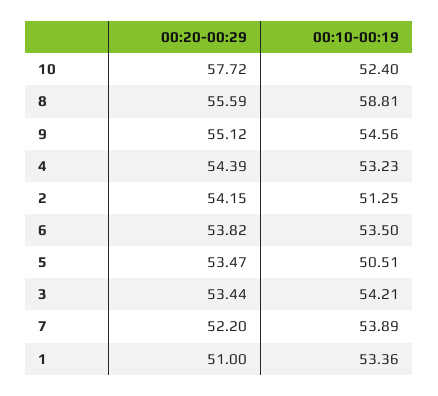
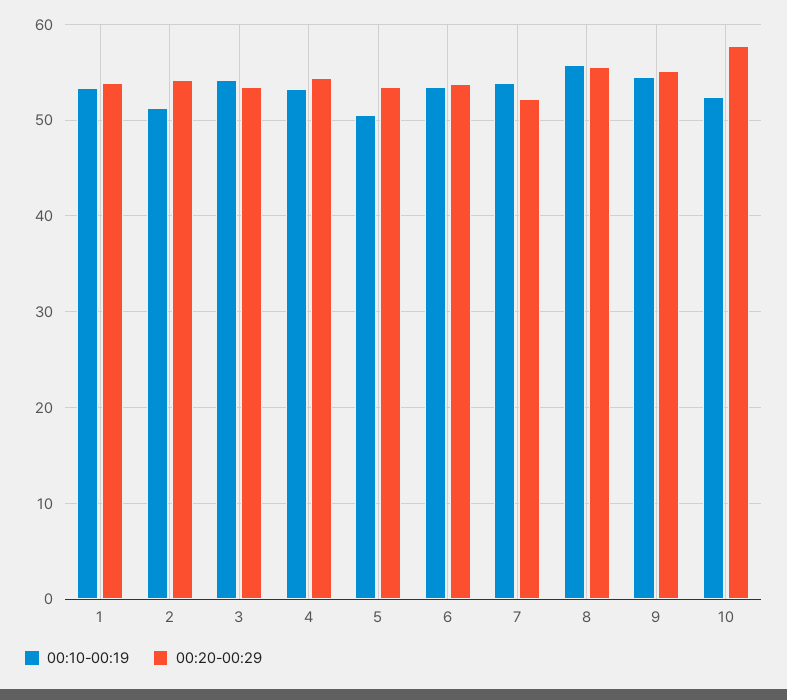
00:10-00:19, 8: 58.81 -> 56
00:20-00:29, 1: 51 -> 54

